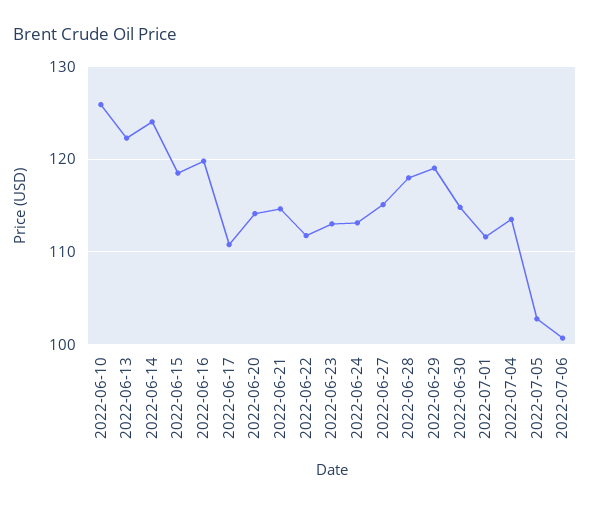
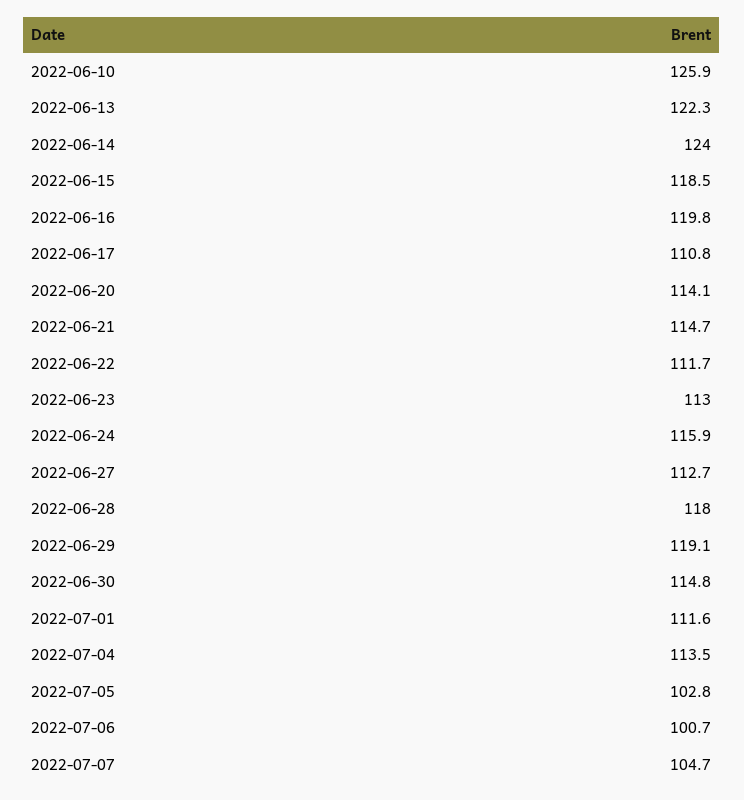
2022-06-24: 113 -> 115.9
2022-06-27: 115 -> 112.7
2022-07-07: none -> 104.7

